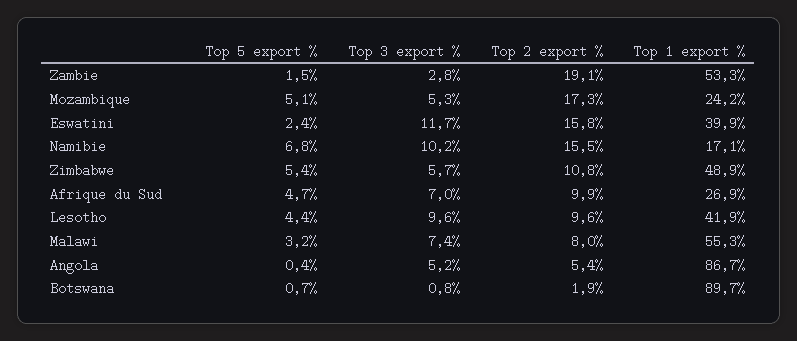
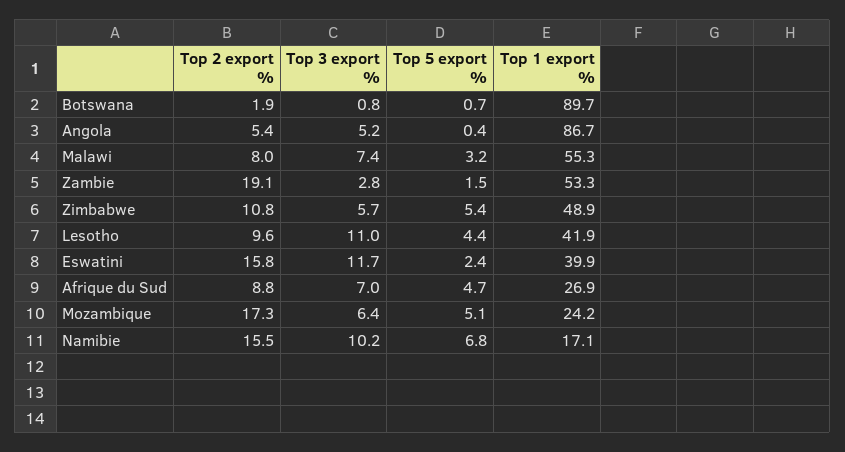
Top 3 export %, Mozambique: 5.3 -> 6.4
Top 2 export %, Afrique du Sud: 9.9 -> 8.8
Top 3 export %, Lesotho: 9.6 -> 11

